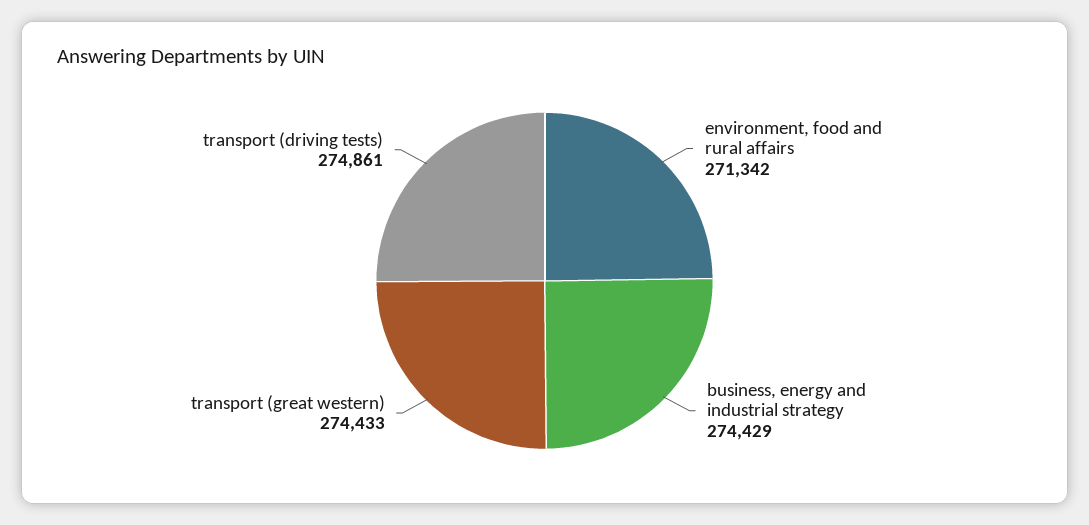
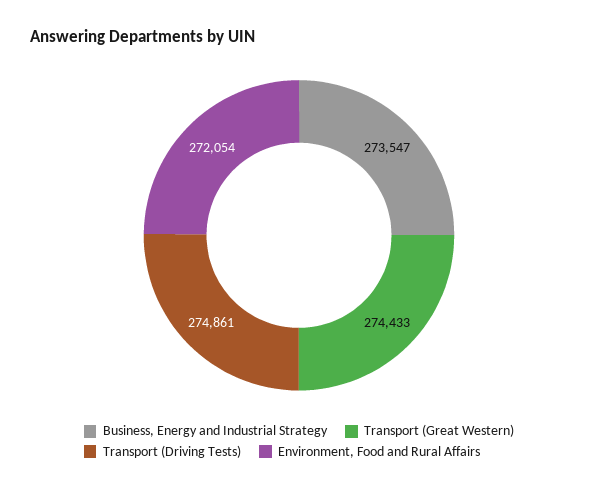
environment, food and rural affairs: 271342 -> 272054
business, energy and industrial strategy: 274429 -> 273547

